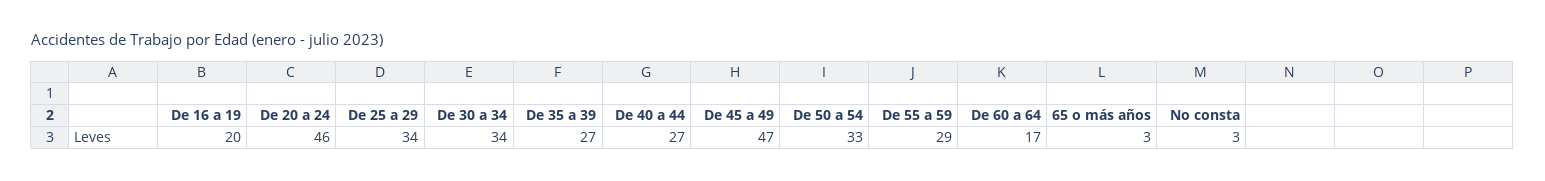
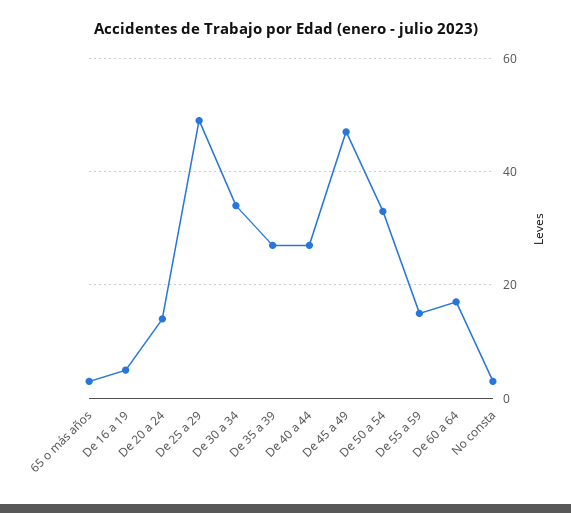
De 16 a 19: 20 -> 5
De 20 a 24: 46 -> 15
De 25 a 29: 34 -> 50
De 55 a 59: 29 -> 15

